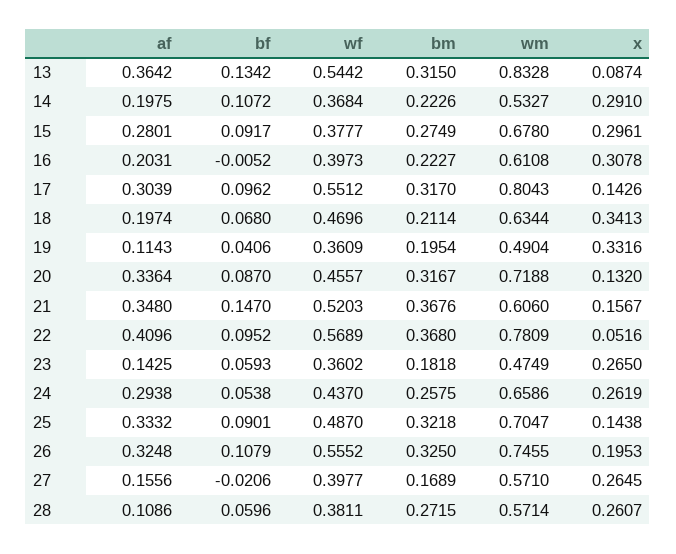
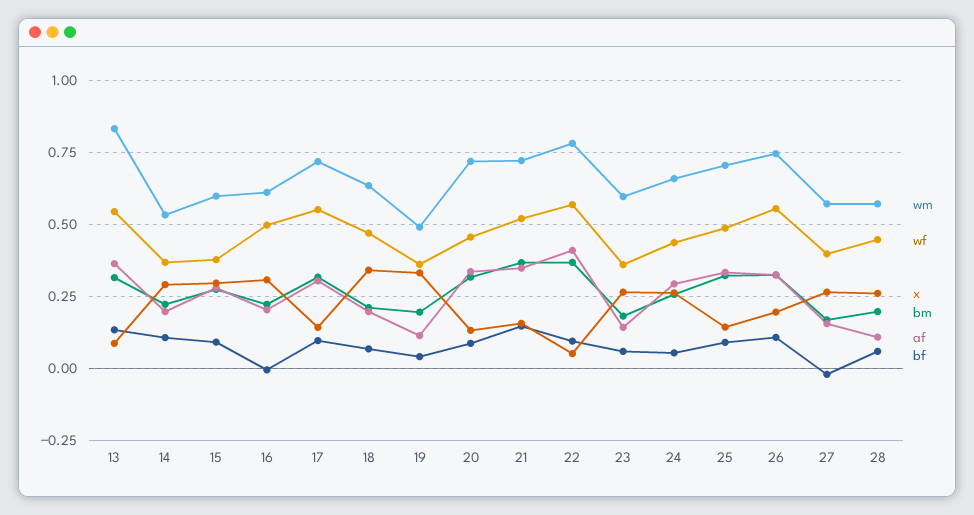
wm, 15: 0.678 -> 0.6
wf, 16: 0.3973 -> 0.5
wm, 17: 0.8043 -> 0.725
wm, 21: 0.606 -> 0.725
wm, 23: 0.4749 -> 0.6
wf, 28: 0.3811 -> 0.45
bm, 28: 0.2715 -> 0.2

